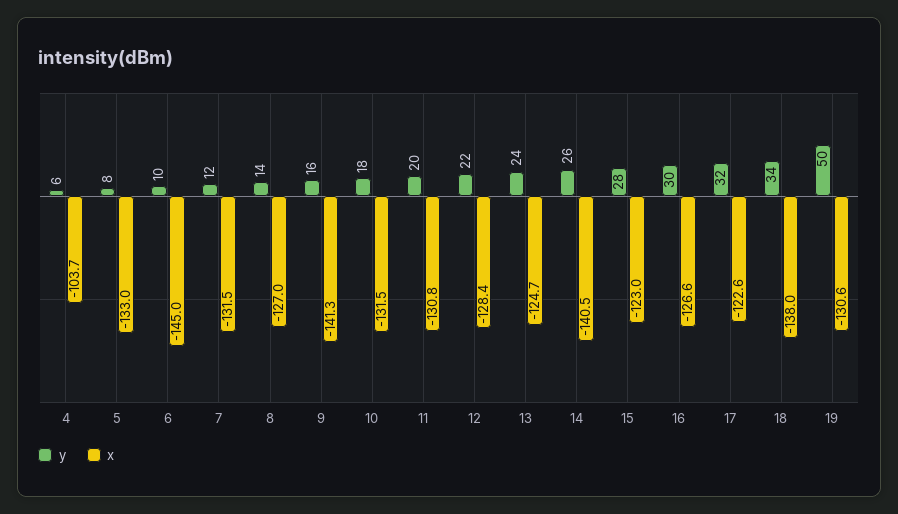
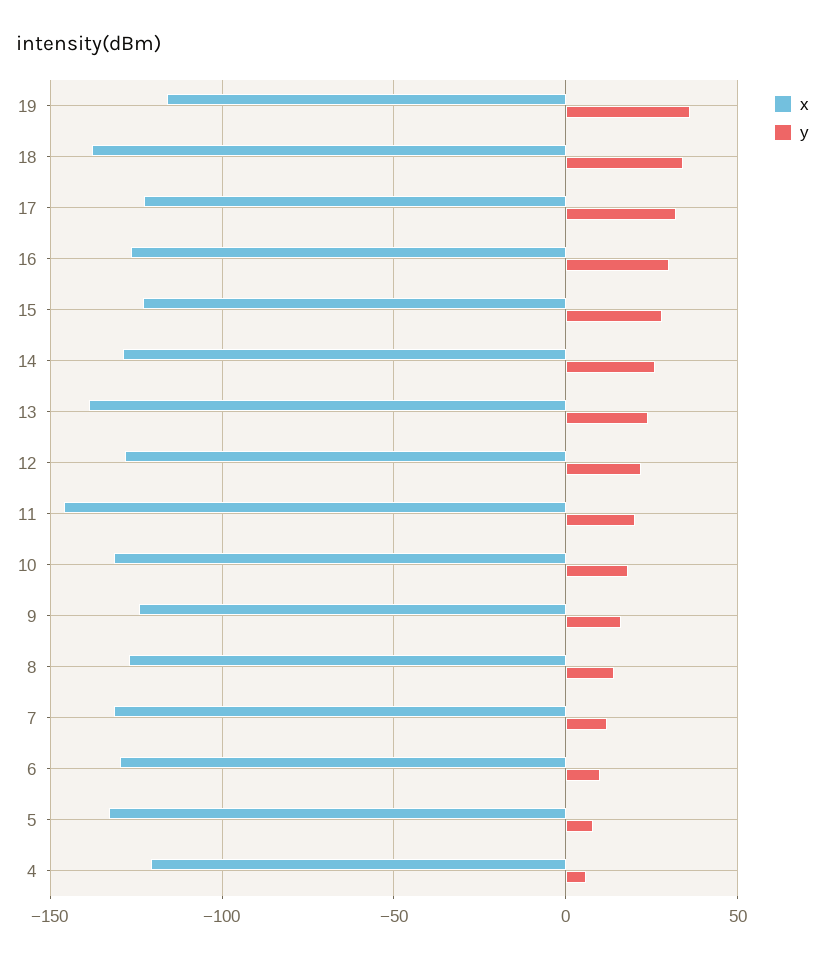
x, 4: -103.7 -> -120
x, 6: -145 -> -130
x, 9: -141.3 -> -125
x, 11: -130.8 -> -145
x, 13: -124.7 -> -140
x, 14: -140.5 -> -130
y, 19: 50 -> 35
x, 19: -130.6 -> -115

